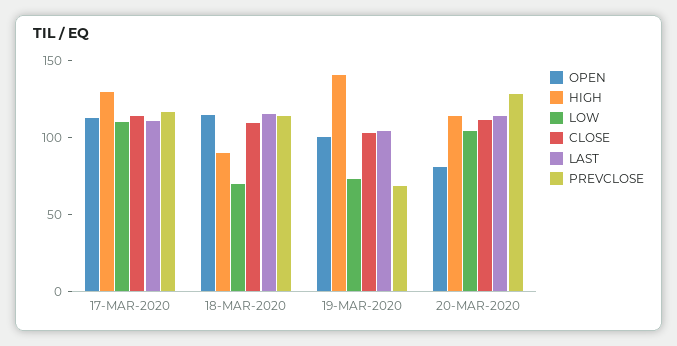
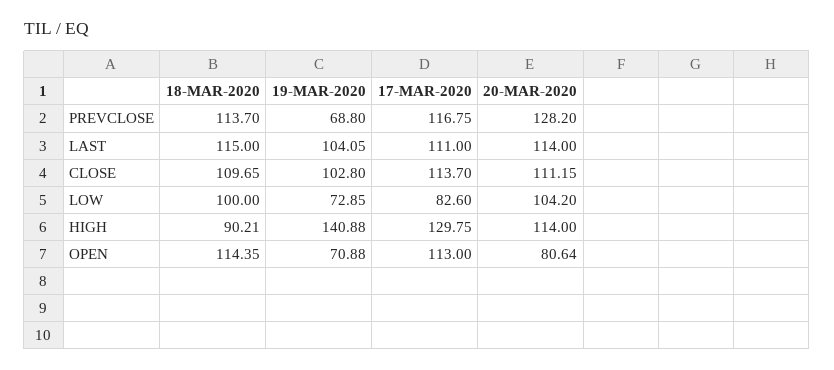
LOW, 17-MAR-2020: 110 -> 82.6
LOW, 18-MAR-2020: 70 -> 100
OPEN, 19-MAR-2020: 100 -> 70.88

